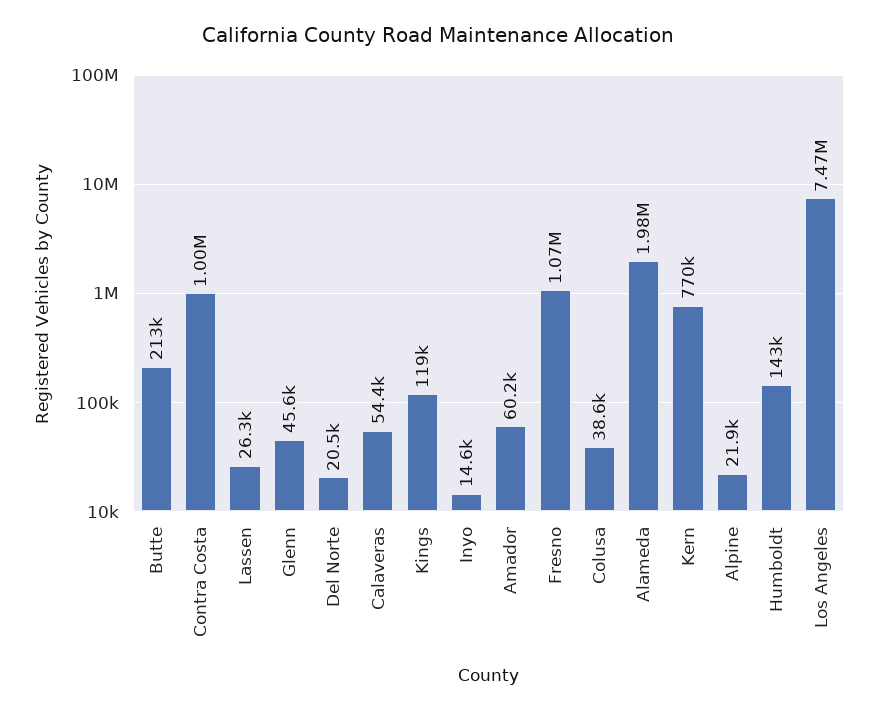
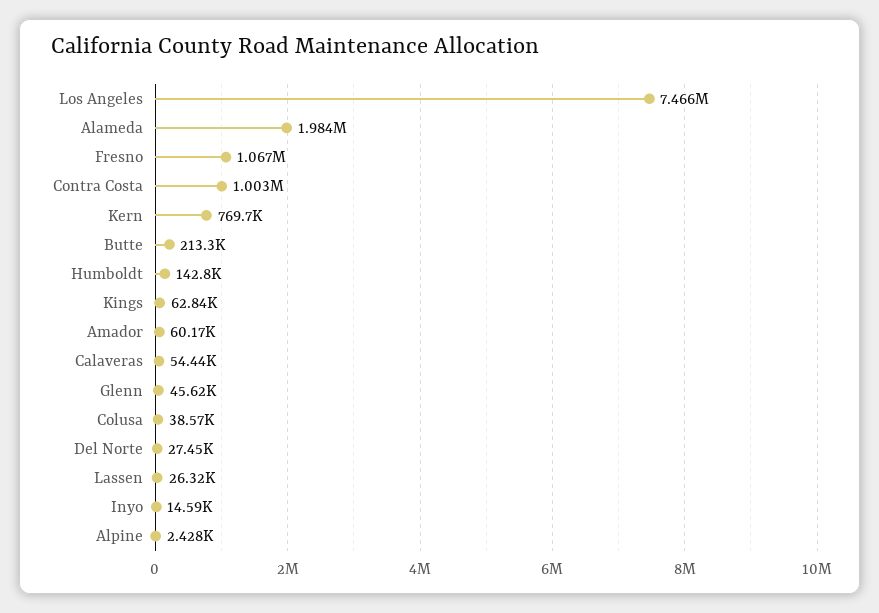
Del Norte: 20500 -> 27450
Kings: 119000 -> 62840
Alpine: 21900 -> 2428

